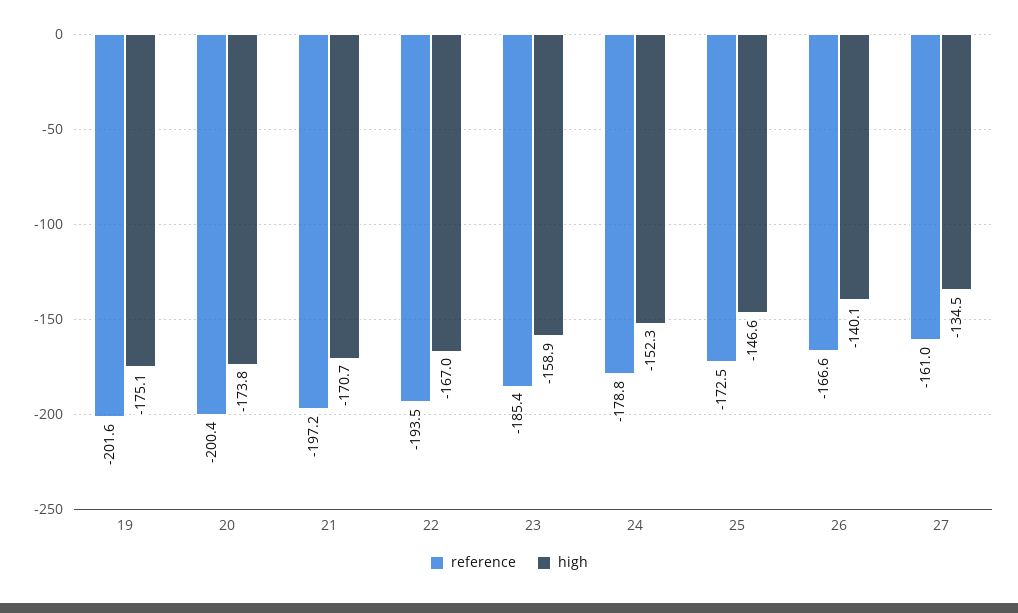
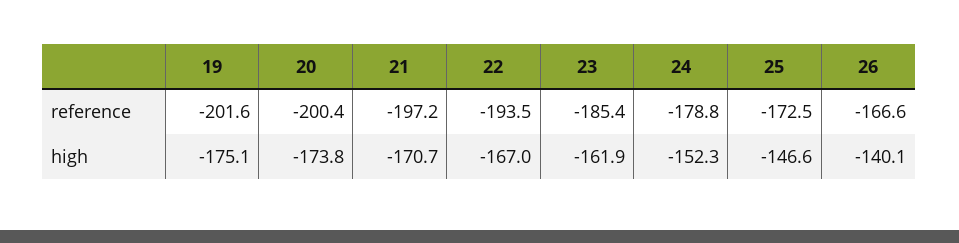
high, 23: -158.9 -> -161.9
reference, 27: -161 -> none
high, 27: -134.5 -> none

